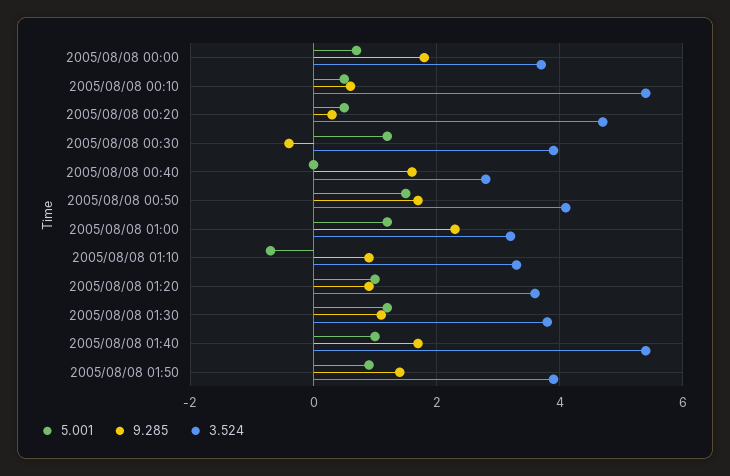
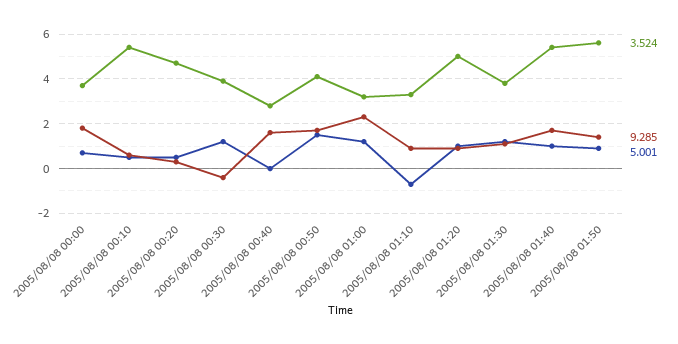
3.524, 2005/08/08 01:20: 3.5 -> 5
3.524, 2005/08/08 01:50: 4 -> 5.5

